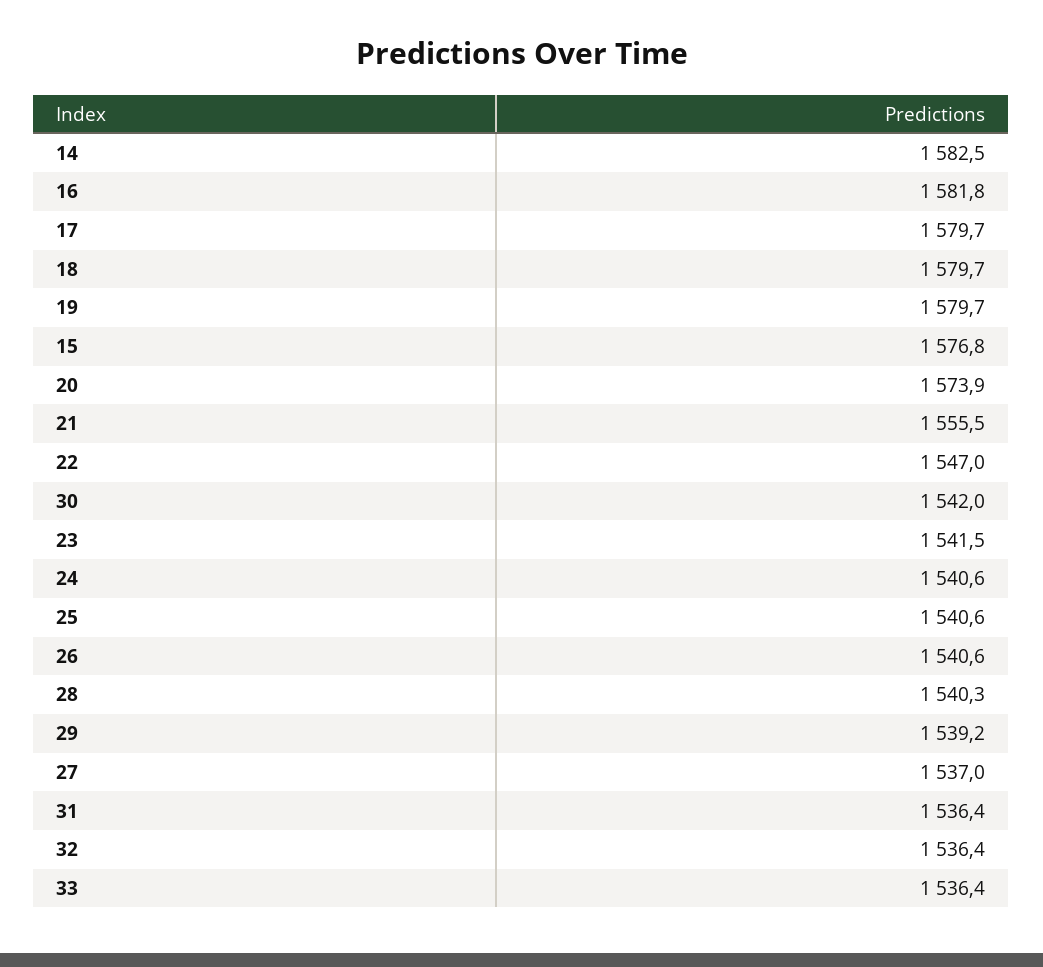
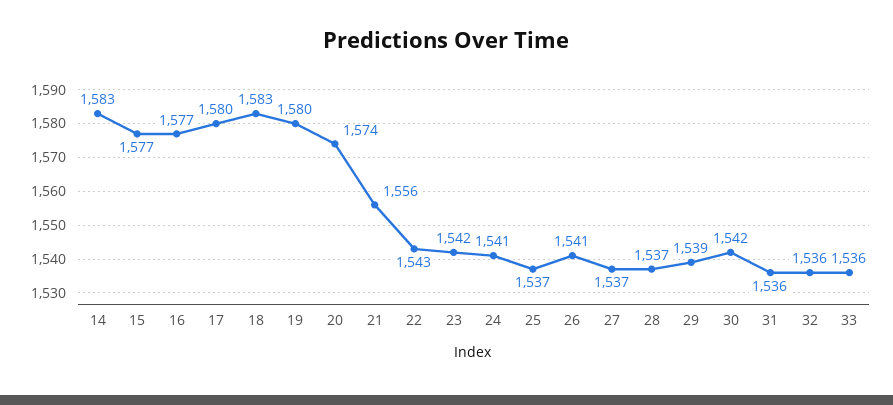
16: 1581.8 -> 1577
18: 1579.7 -> 1583
22: 1547 -> 1543
25: 1540.6 -> 1537
28: 1540.3 -> 1537

